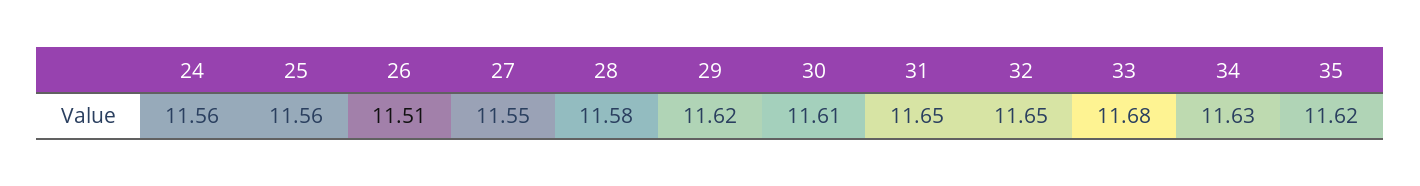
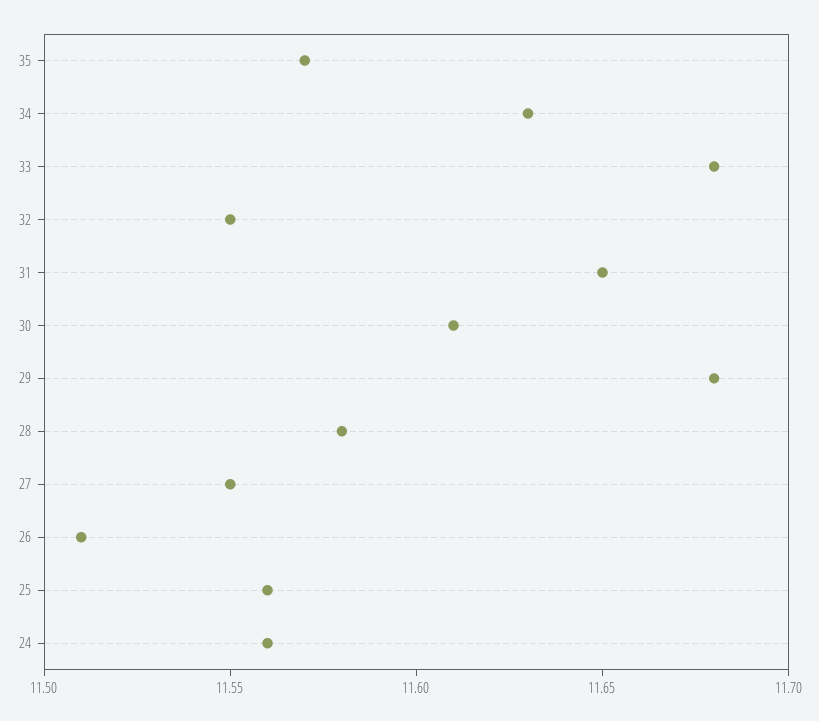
29: 11.62 -> 11.68
32: 11.65 -> 11.55
35: 11.62 -> 11.57

